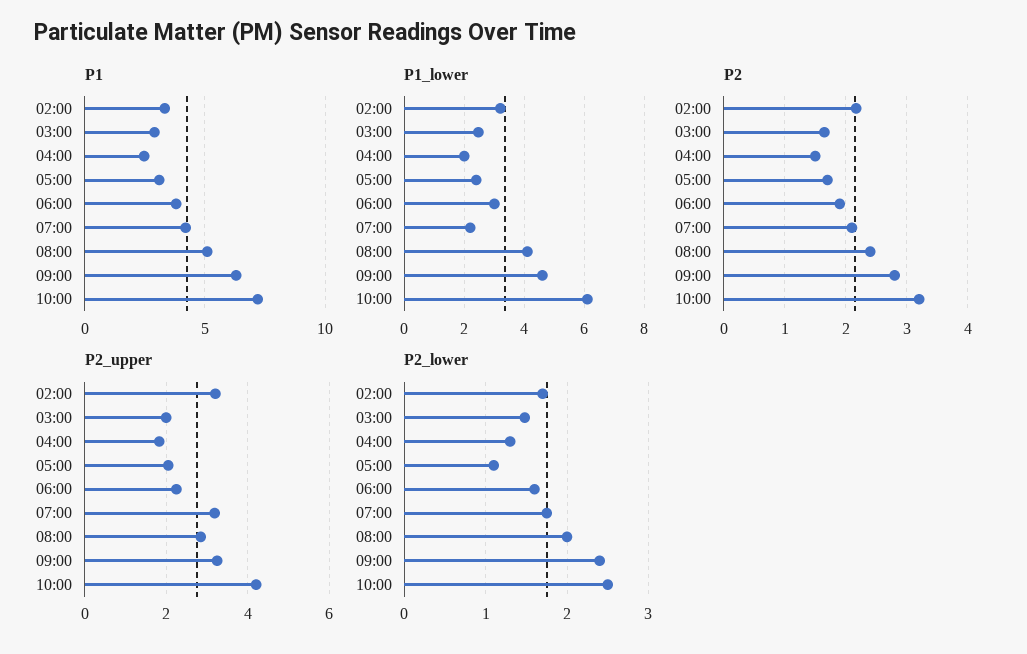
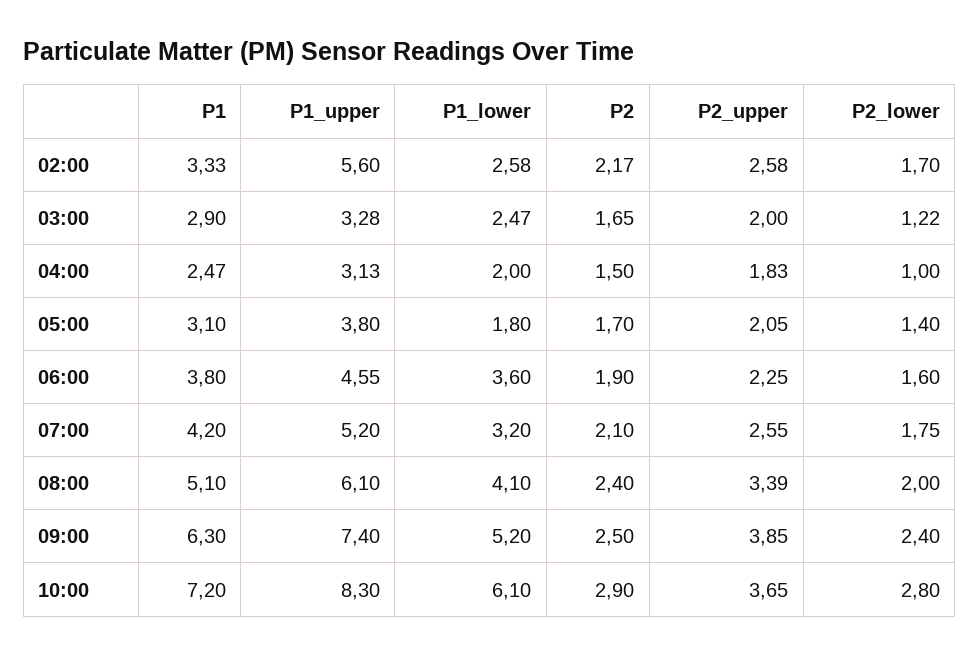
P1_lower, 02:00: 3.2 -> 2.58
P1_lower, 05:00: 2.4 -> 1.8
P1_lower, 06:00: 3 -> 3.6
P1_lower, 07:00: 2.2 -> 3.2
P1_lower, 09:00: 4.6 -> 5.2
P2, 09:00: 2.8 -> 2.5
P2, 10:00: 3.2 -> 2.9
P2_upper, 02:00: 3.2 -> 2.58
P2_upper, 07:00: 3.2 -> 2.55
P2_upper, 08:00: 2.8 -> 3.39
P2_upper, 09:00: 3.2 -> 3.85
P2_upper, 10:00: 4.2 -> 3.65
P2_lower, 03:00: 1.5 -> 1.22
P2_lower, 04:00: 1.3 -> 1
P2_lower, 05:00: 1.1 -> 1.4
P2_lower, 10:00: 2.5 -> 2.8
P1_upper, 02:00: none -> 5.6
P1_upper, 03:00: none -> 3.28
P1_upper, 04:00: none -> 3.13
P1_upper, 05:00: none -> 3.8
P1_upper, 06:00: none -> 4.55
P1_upper, 07:00: none -> 5.2
P1_upper, 08:00: none -> 6.1
P1_upper, 09:00: none -> 7.4
P1_upper, 10:00: none -> 8.3

